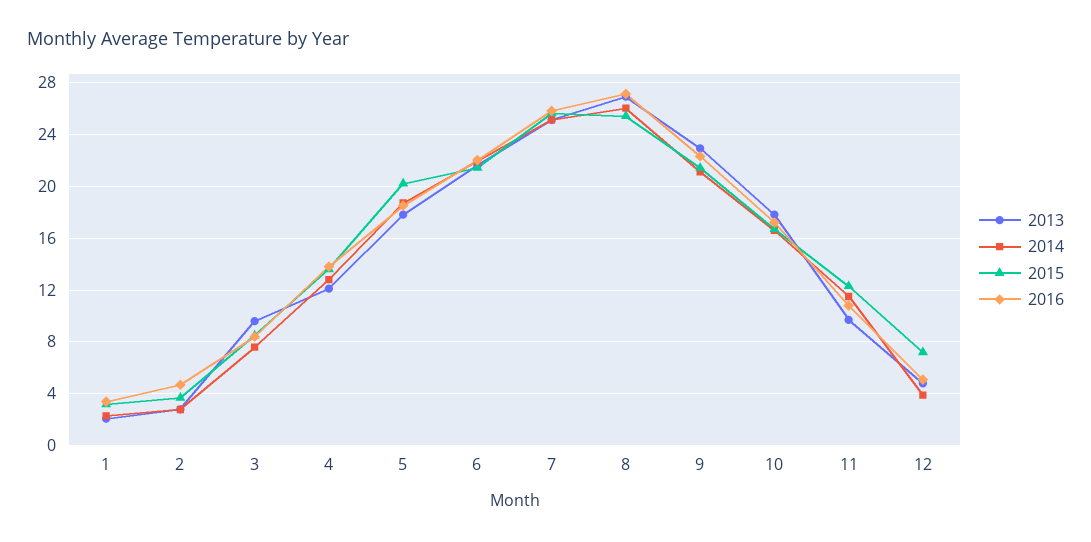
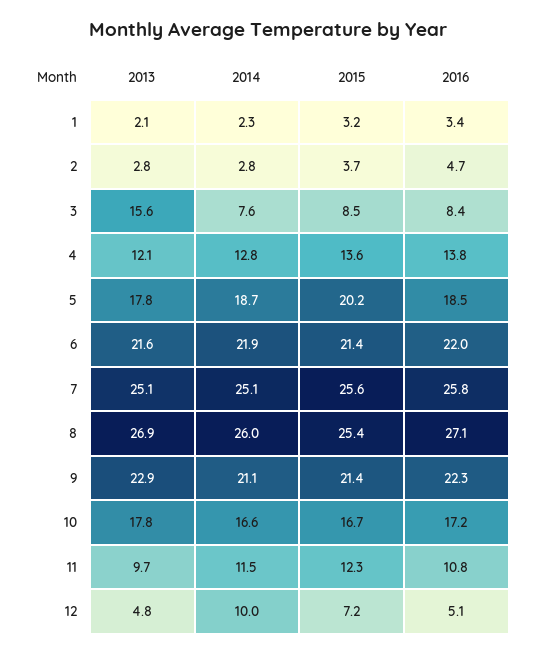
2013, 3: 9.5 -> 15.6
2014, 12: 4 -> 10

